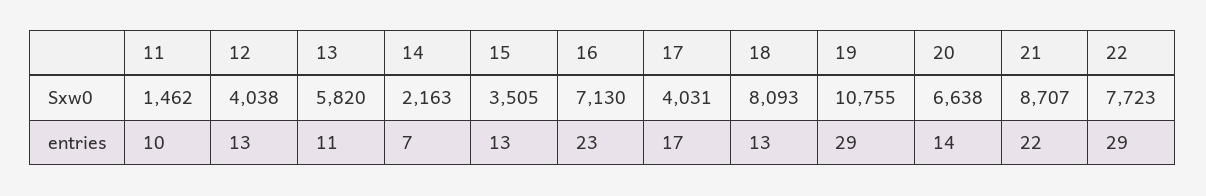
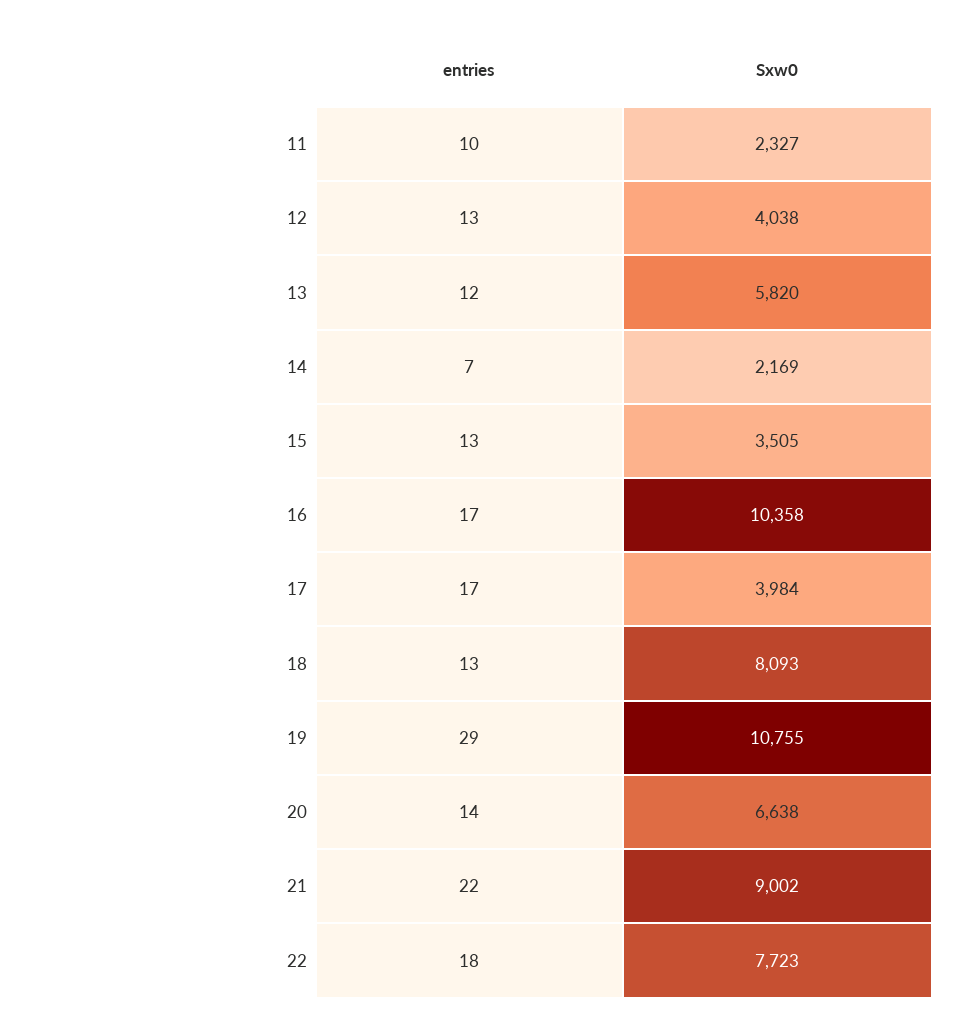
11, Sxw0: 1462 -> 2327
14, Sxw0: 2163 -> 2169
16, Sxw0: 7130 -> 10358
17, Sxw0: 4031 -> 3984
21, Sxw0: 8707 -> 9002
13, entries: 11 -> 12
16, entries: 23 -> 17
22, entries: 29 -> 18

